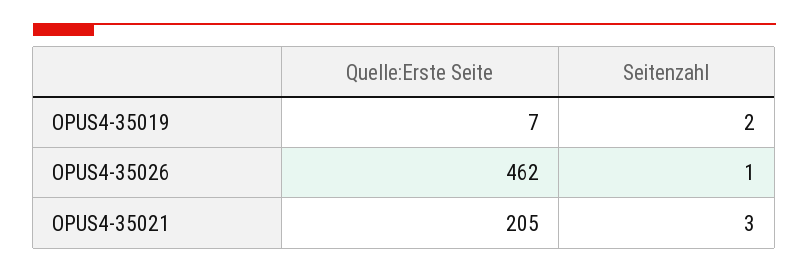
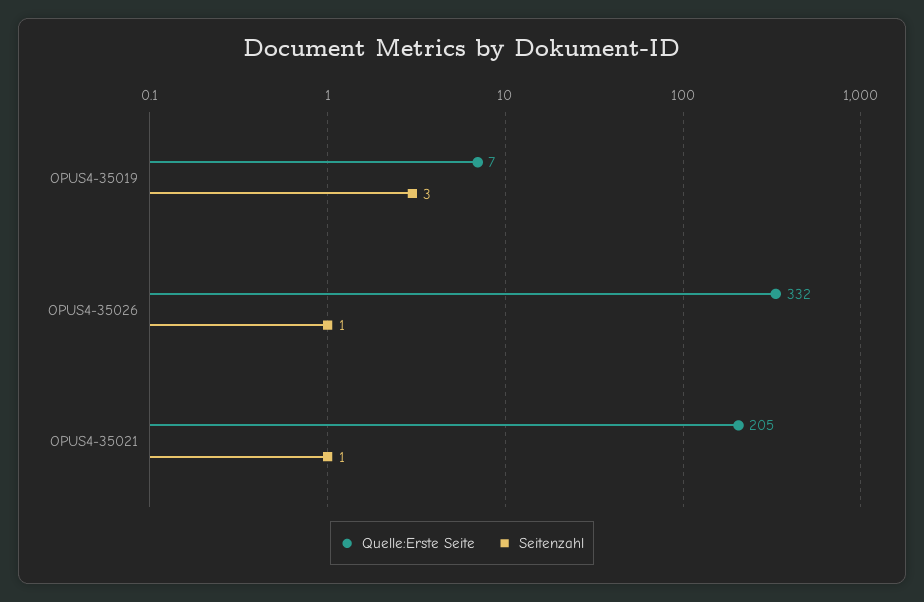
Seitenzahl, OPUS4-35019: 2 -> 3
Quelle:Erste Seite, OPUS4-35026: 462 -> 332
Seitenzahl, OPUS4-35021: 3 -> 1

